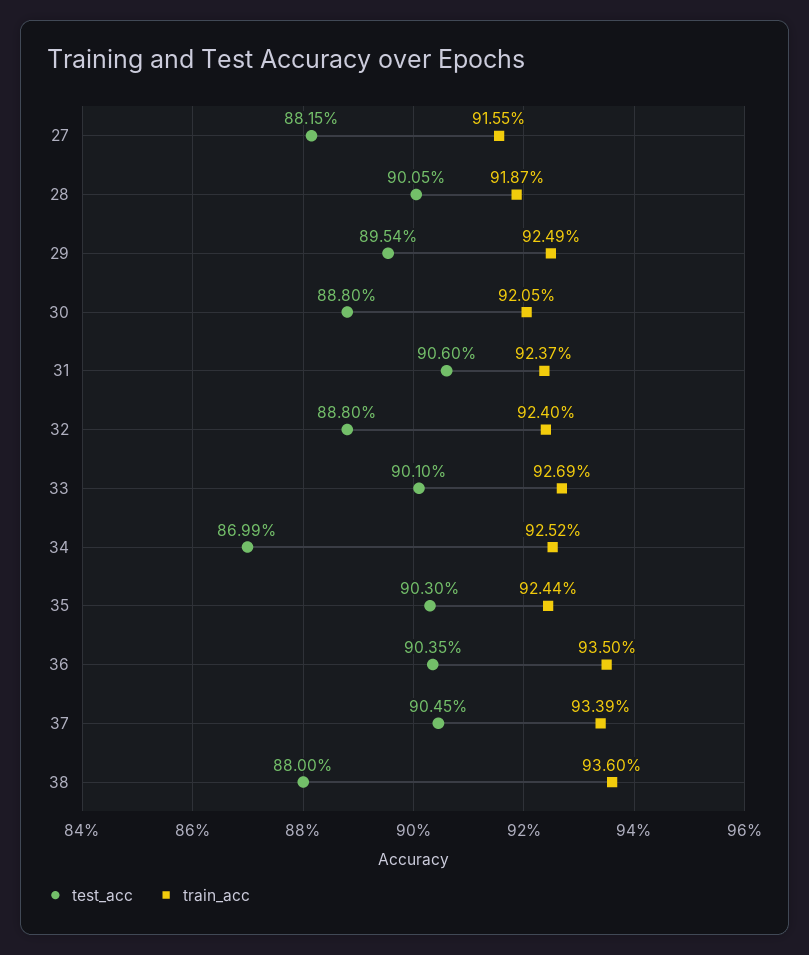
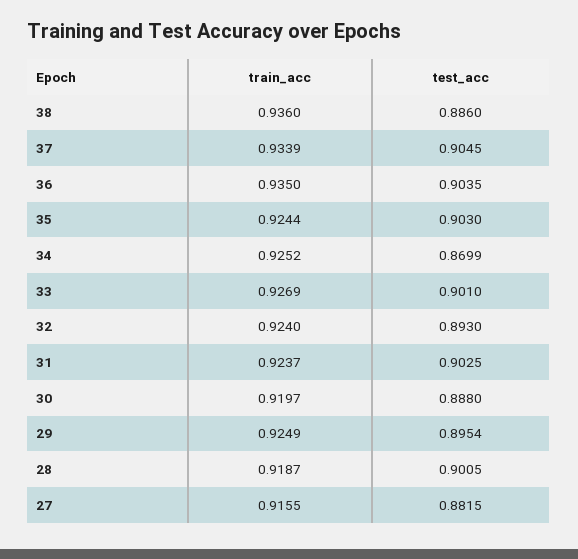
train_acc, 30: 0.9205 -> 0.9197
test_acc, 31: 0.906 -> 0.9025
test_acc, 32: 0.888 -> 0.893
test_acc, 38: 0.88 -> 0.886

